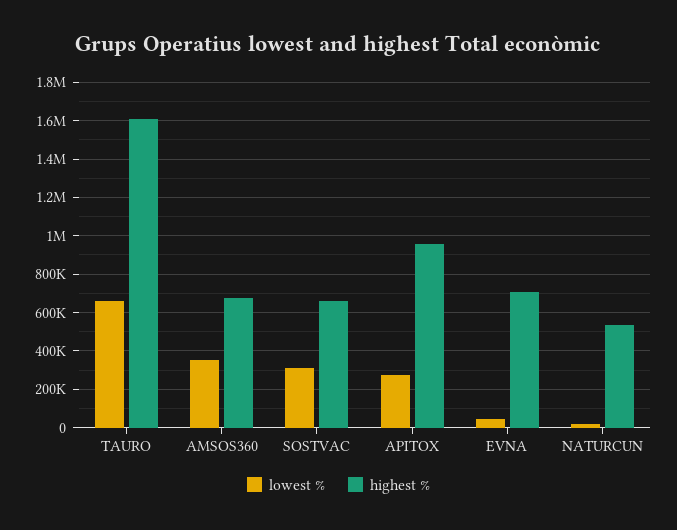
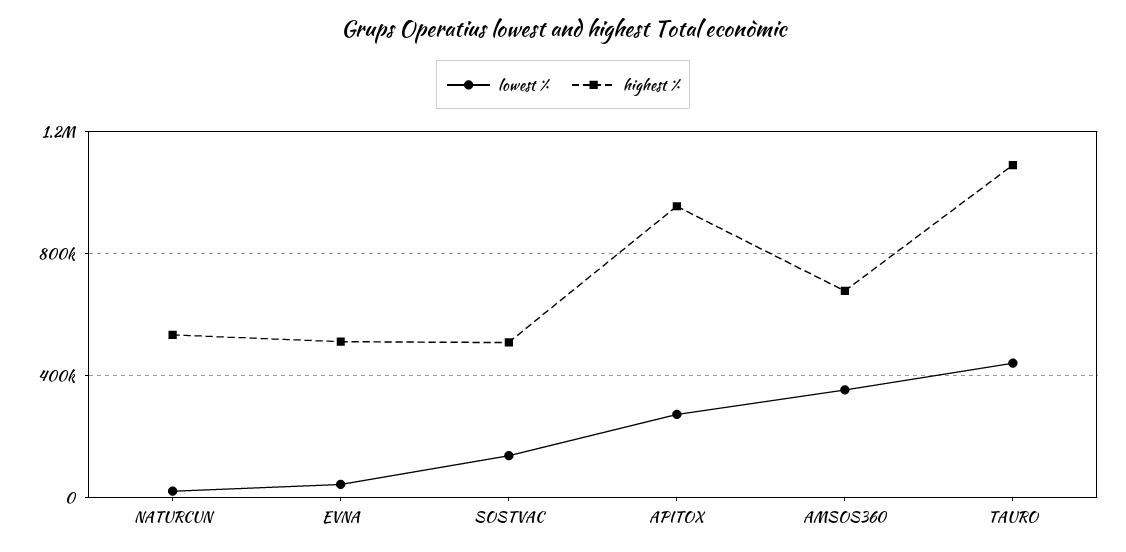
lowest %, TAURO: 650000 -> 450000
highest %, TAURO: 1600000 -> 1100000
lowest %, SOSTVAC: 300000 -> 150000
highest %, SOSTVAC: 650000 -> 500000
highest %, EVNA: 700000 -> 500000

